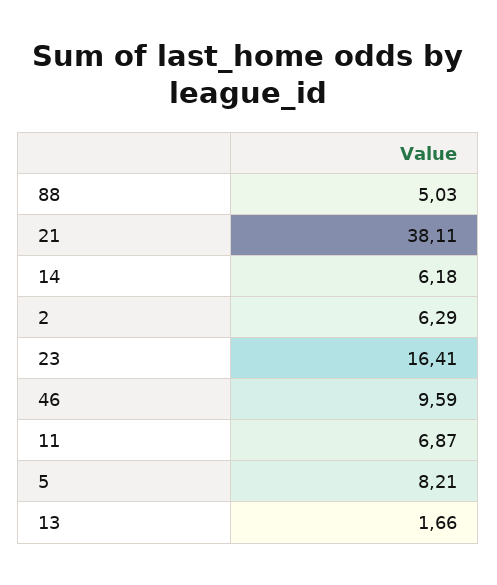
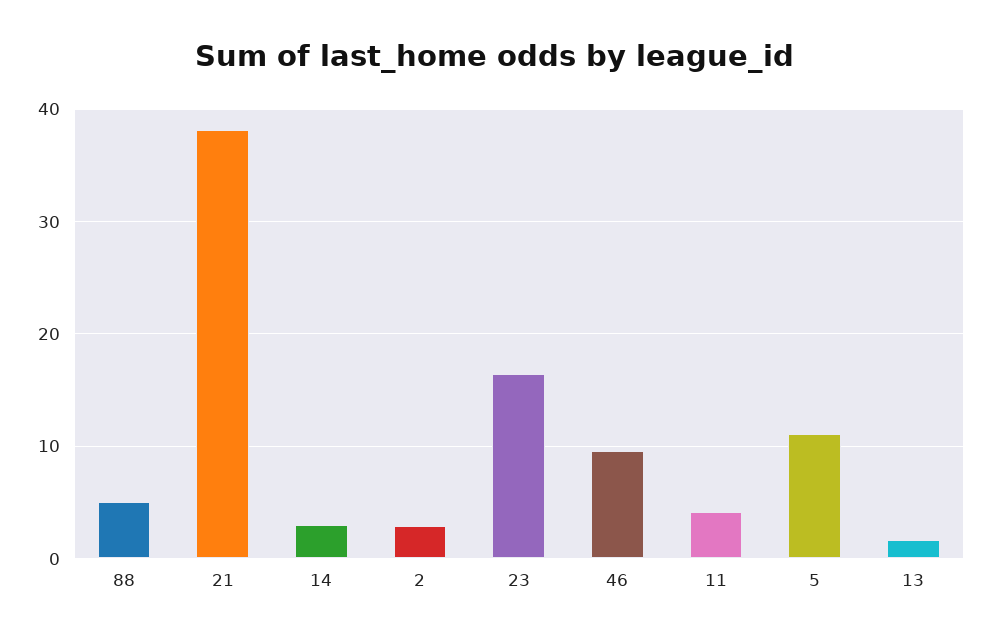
14: 6.18 -> 3
2: 6.29 -> 3
11: 6.87 -> 4
5: 8.21 -> 11

